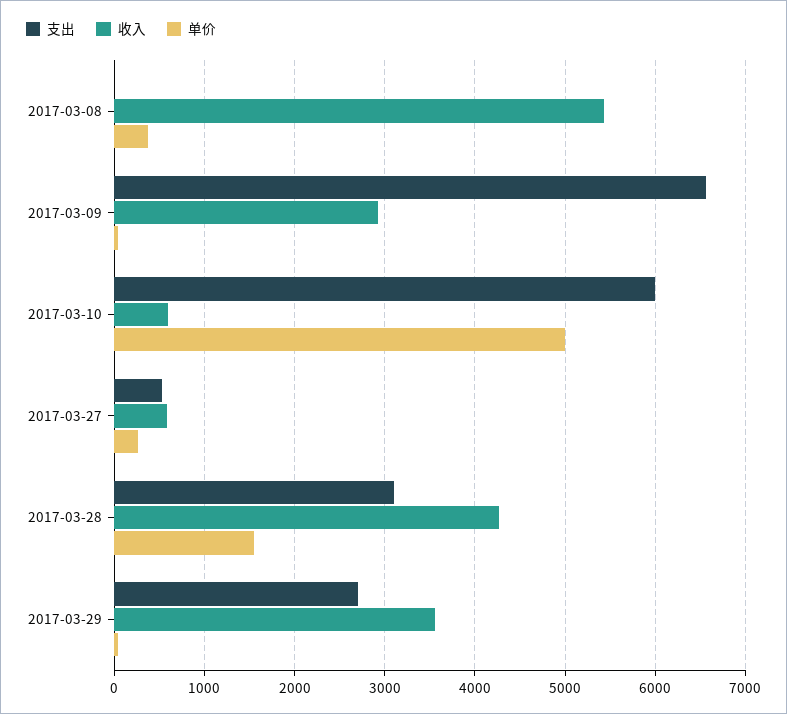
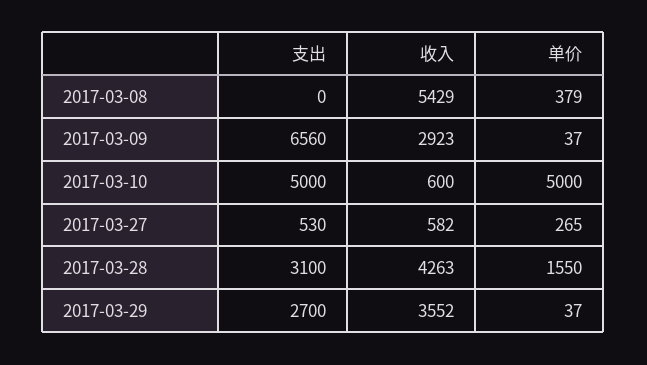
支出, 2017-03-10: 6000 -> 5000

